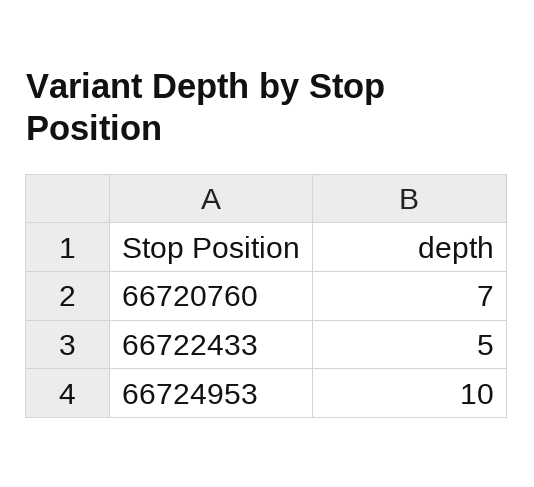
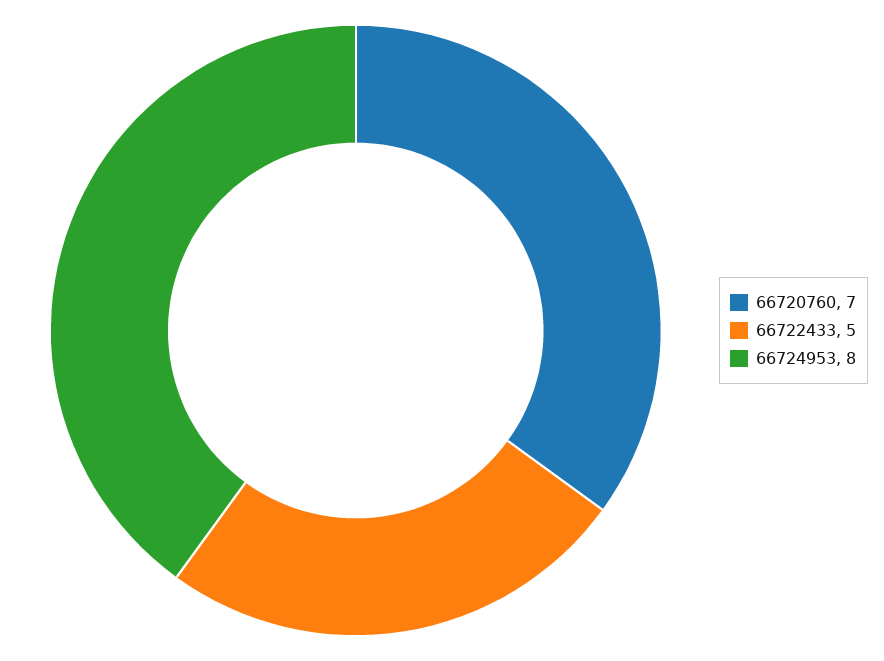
66724953: 10 -> 8

